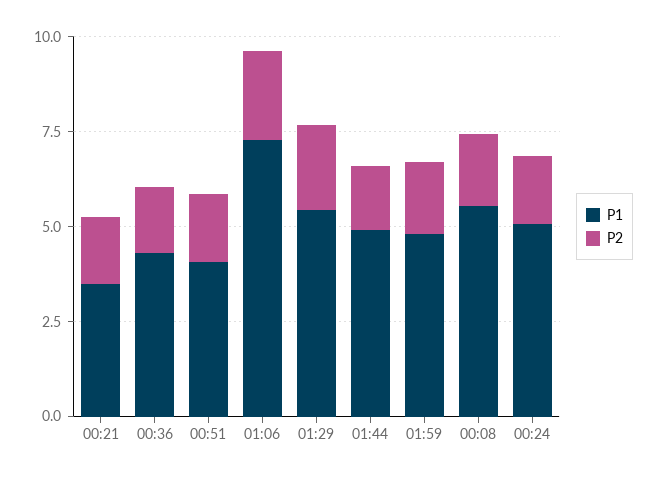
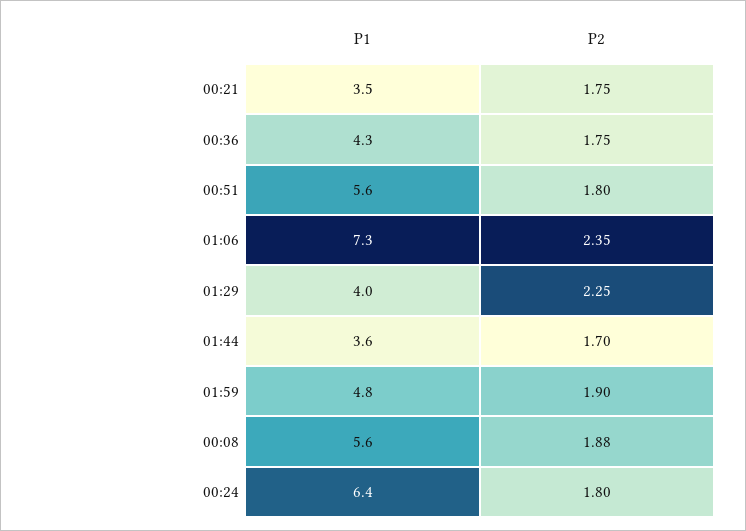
P1, 00:51: 4 -> 5.6
P1, 01:29: 5.5 -> 4
P1, 01:44: 5 -> 3.6
P1, 00:24: 5 -> 6.4

